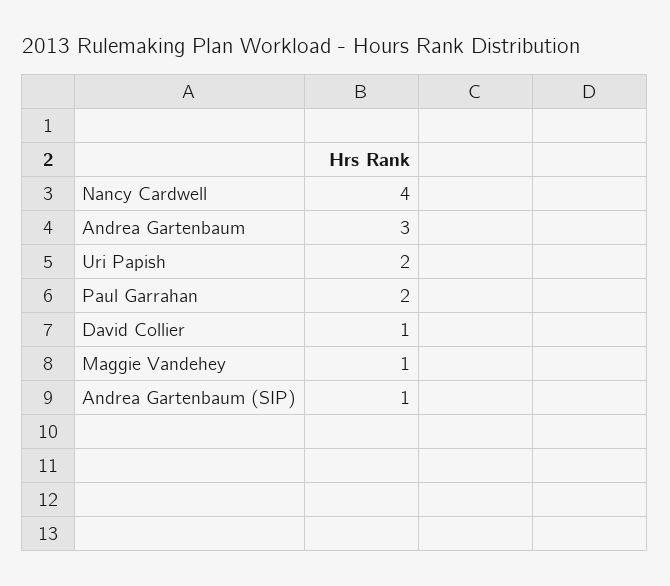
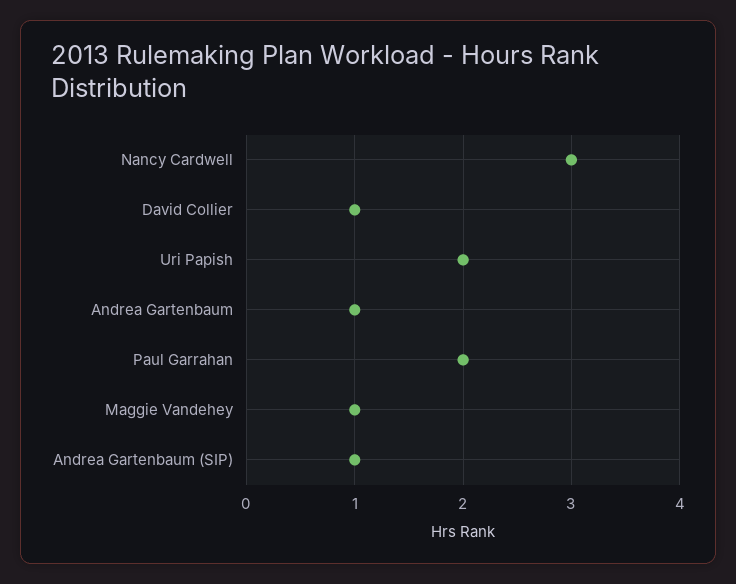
Nancy Cardwell: 4 -> 3
Andrea Gartenbaum: 3 -> 1

